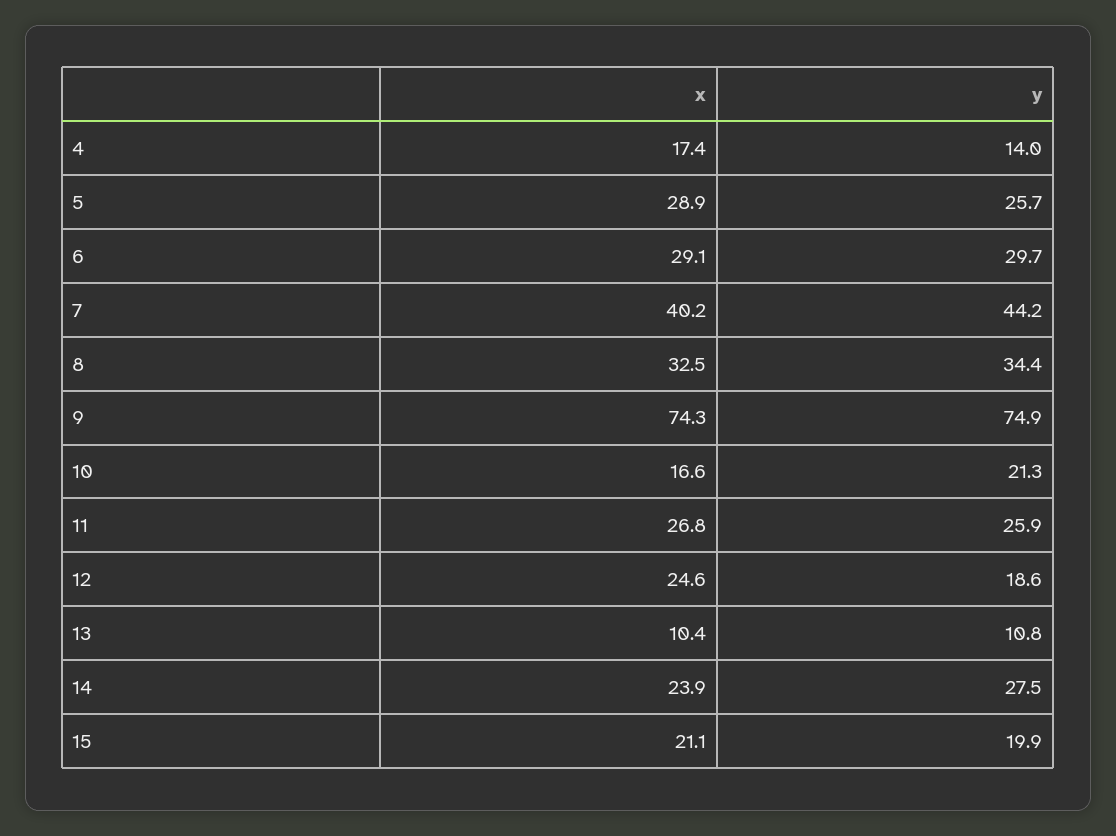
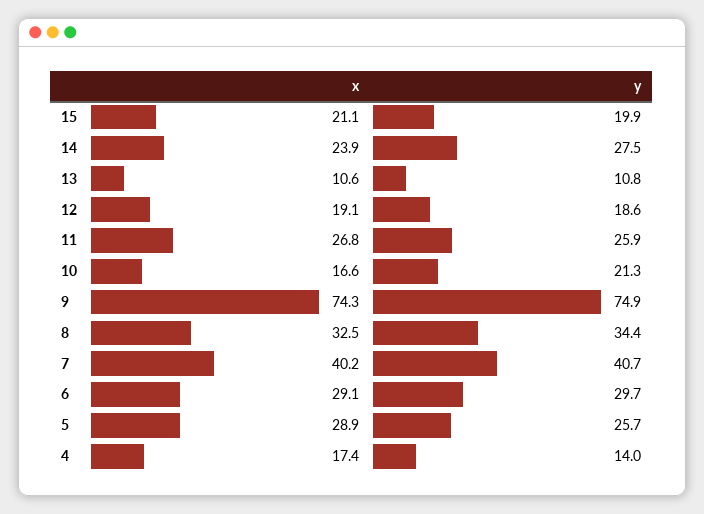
y, 7: 44.2 -> 40.7
x, 12: 24.6 -> 19.1
x, 13: 10.4 -> 10.6

